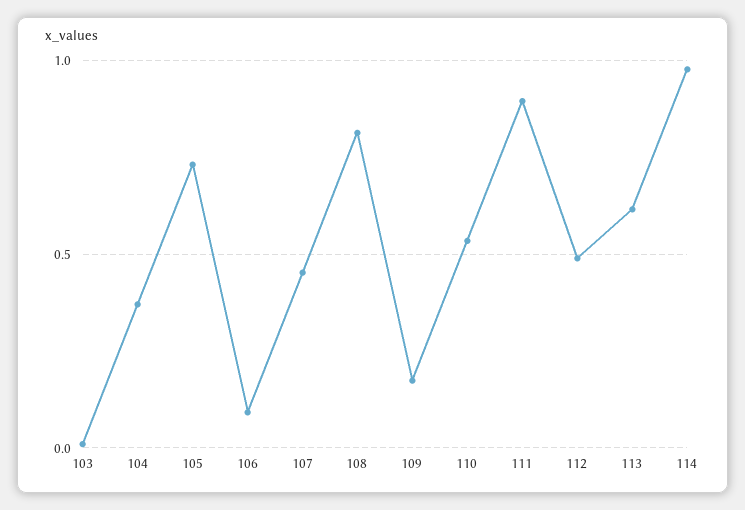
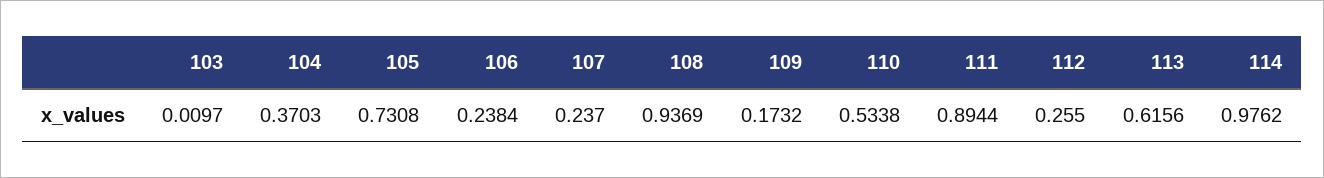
106: 0.1 -> 0.2384
107: 0.45 -> 0.237
108: 0.8 -> 0.9369
112: 0.5 -> 0.255

